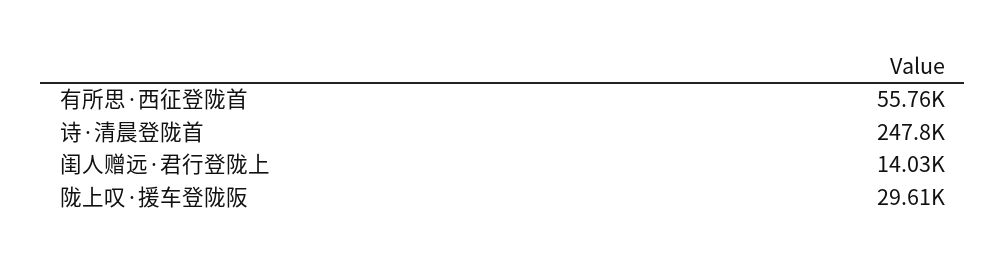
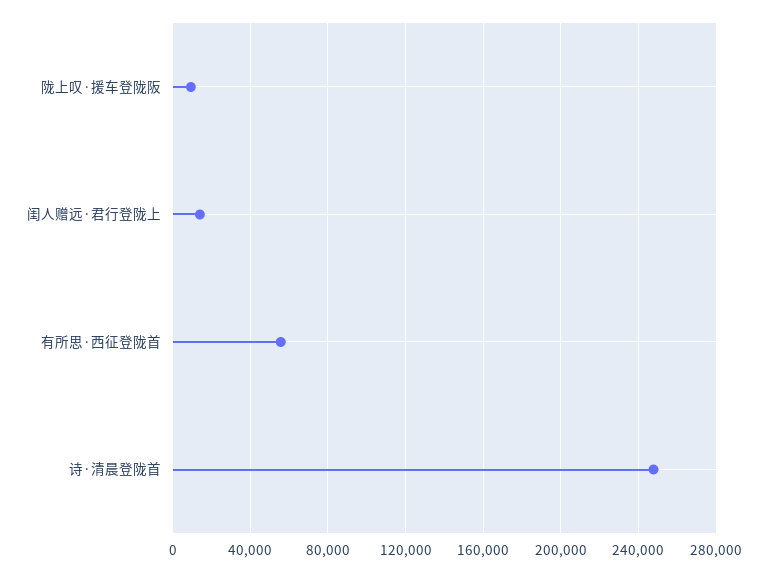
陇上叹·援车登陇阪: 29610 -> 10000

